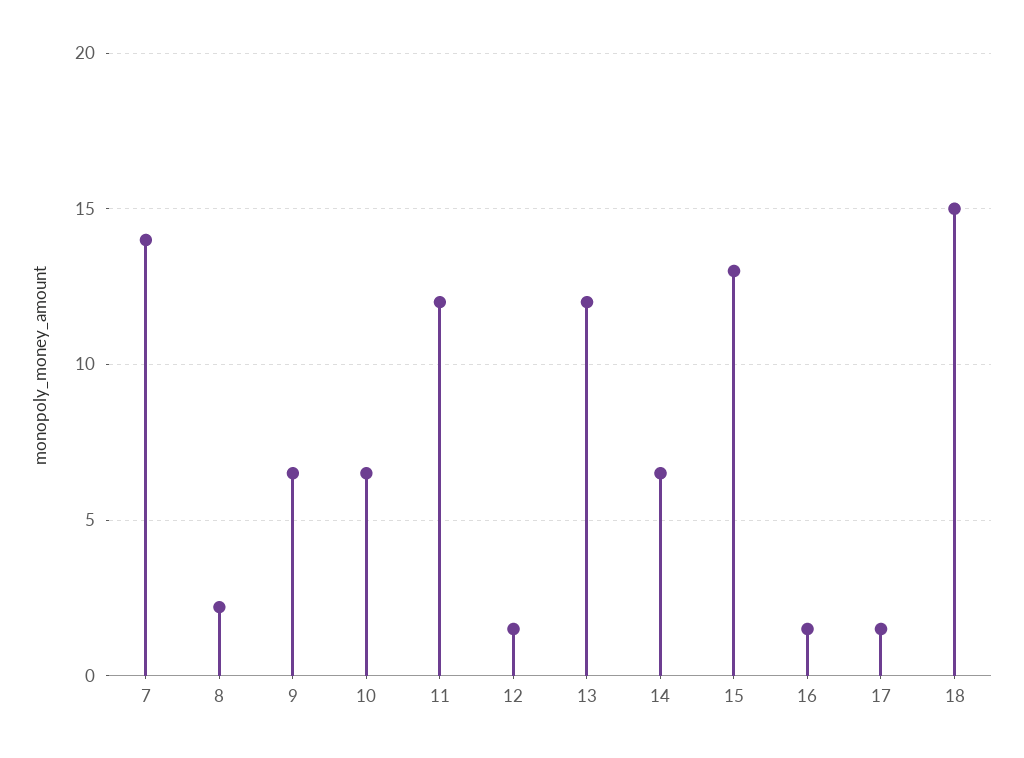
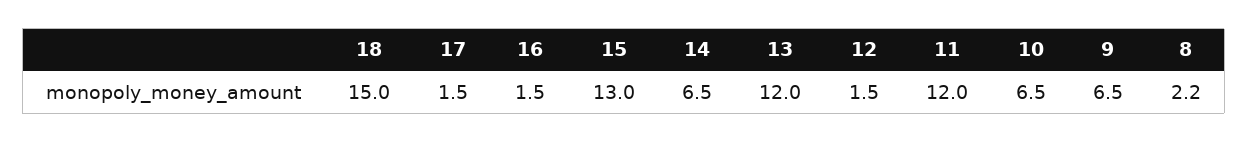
7: 14 -> none

